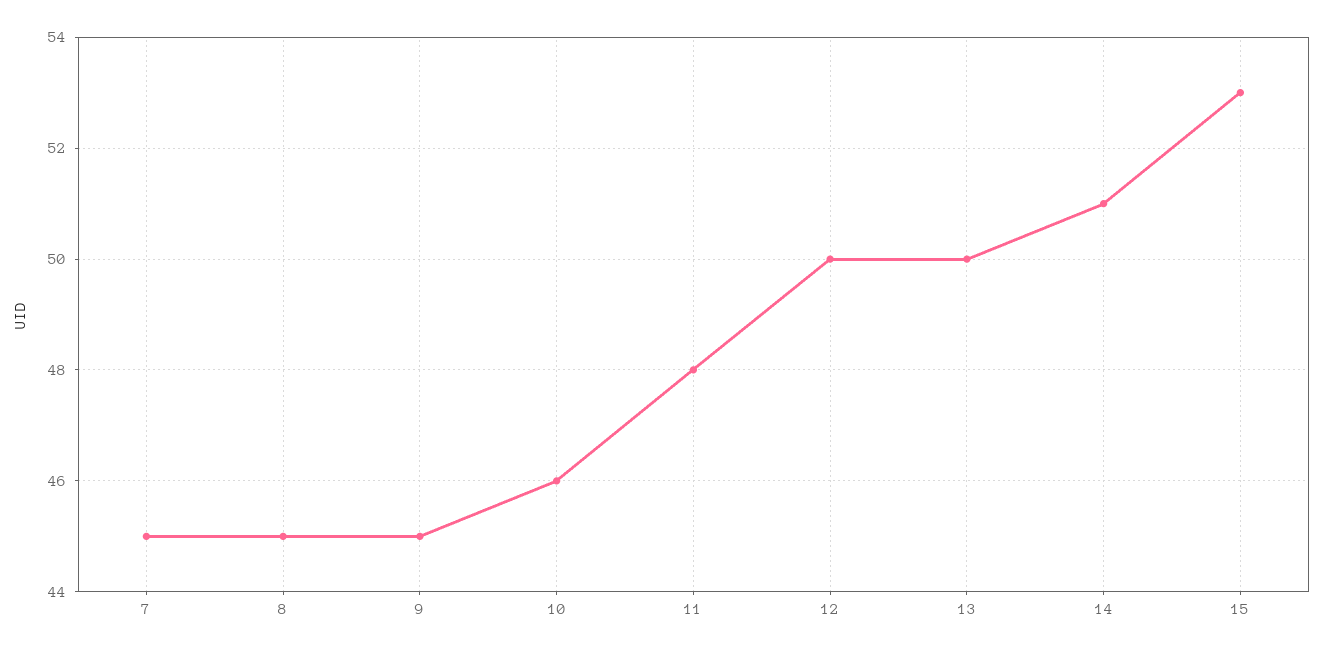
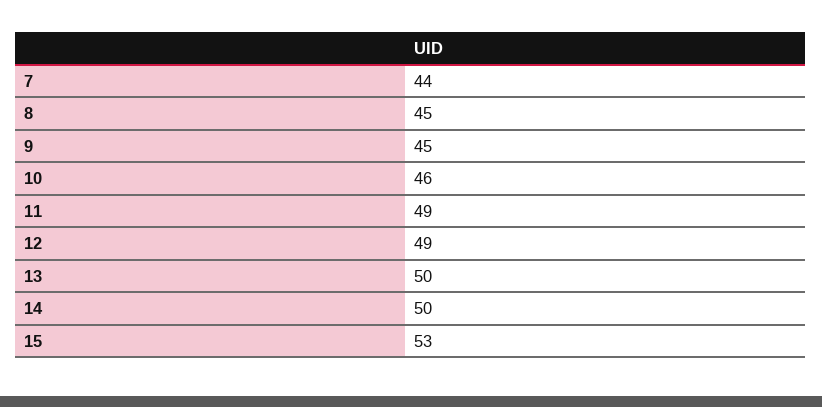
7: 45 -> 44
11: 48 -> 49
12: 50 -> 49
14: 51 -> 50

